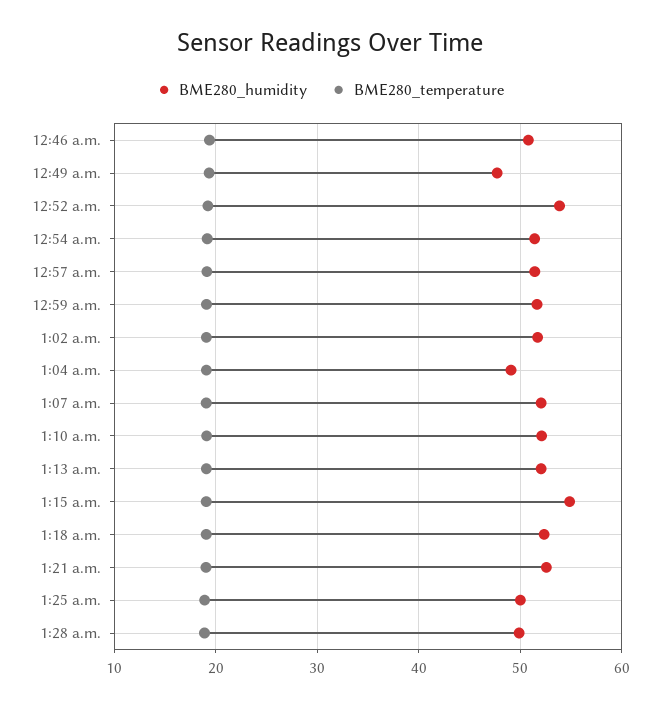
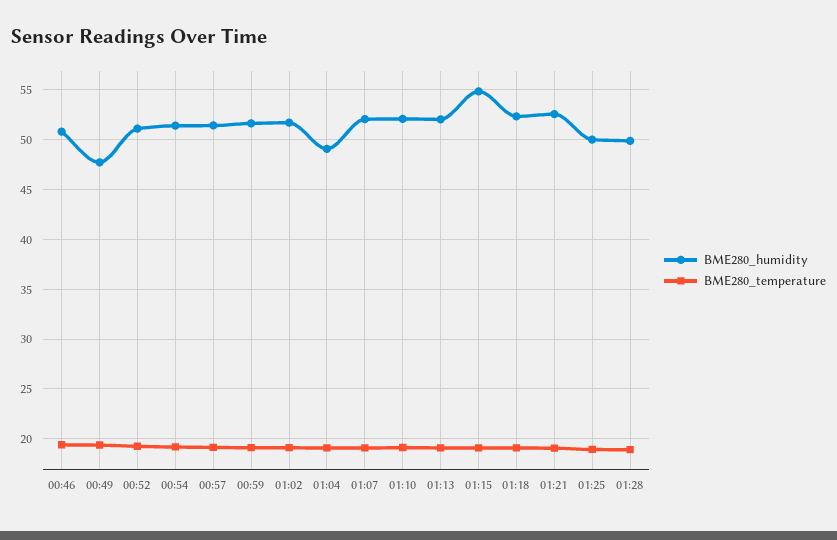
BME280_humidity, 12:52 a.m.: 54 -> 51

